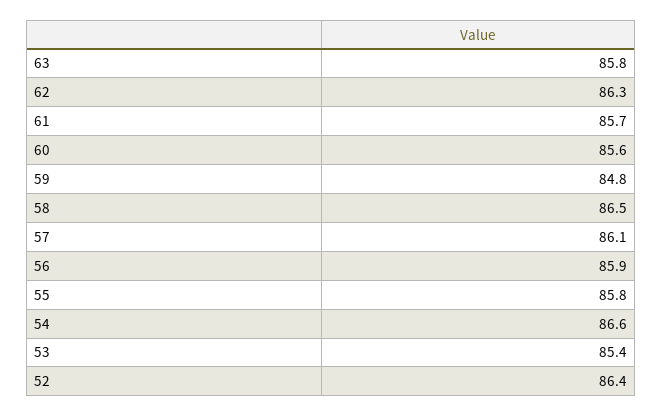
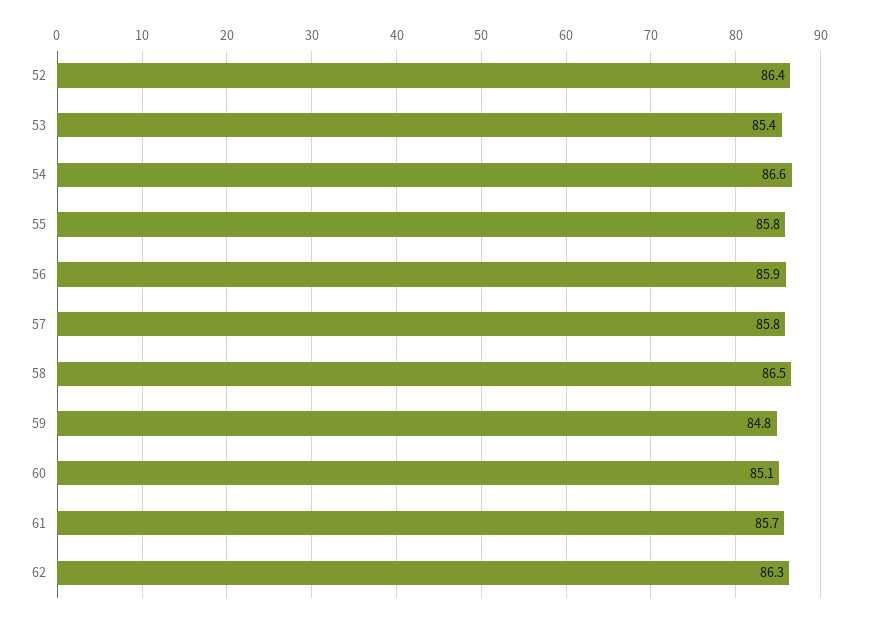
63: 85.8 -> none
60: 85.6 -> 85.1
57: 86.1 -> 85.8

